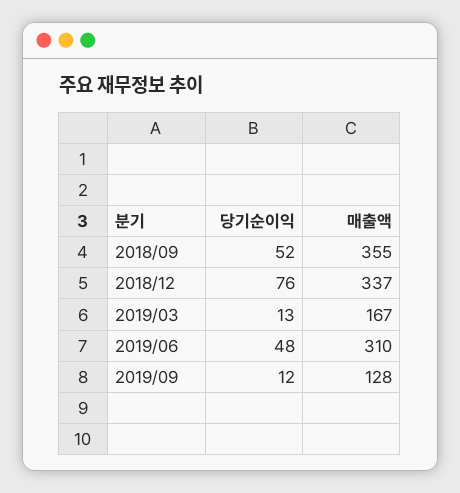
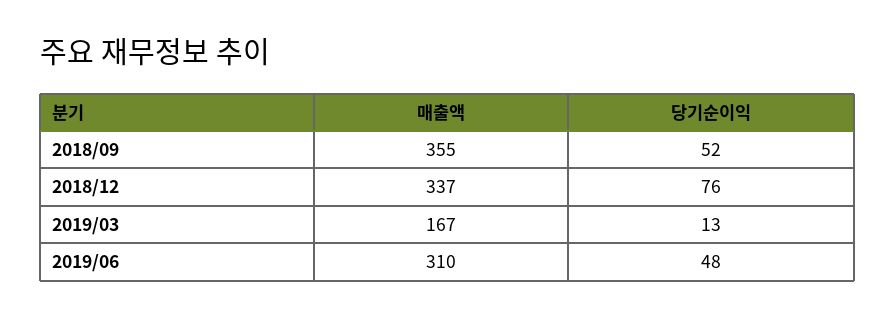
당기순이익, 2019/09: 12 -> none
매출액, 2019/09: 128 -> none

